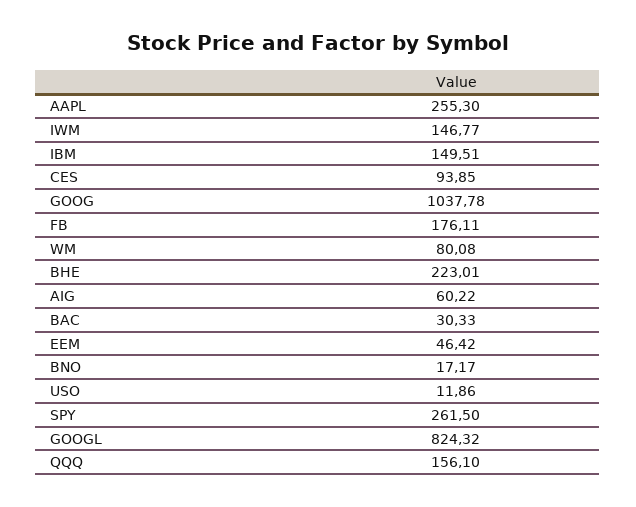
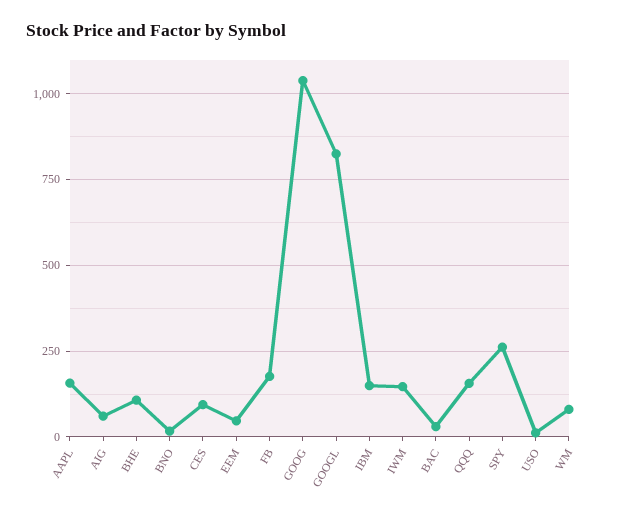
AAPL: 255.3 -> 150
BHE: 223.01 -> 100

